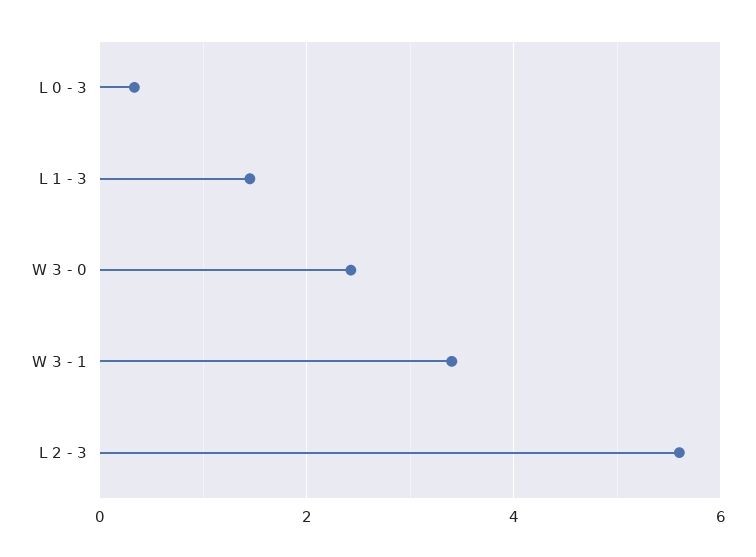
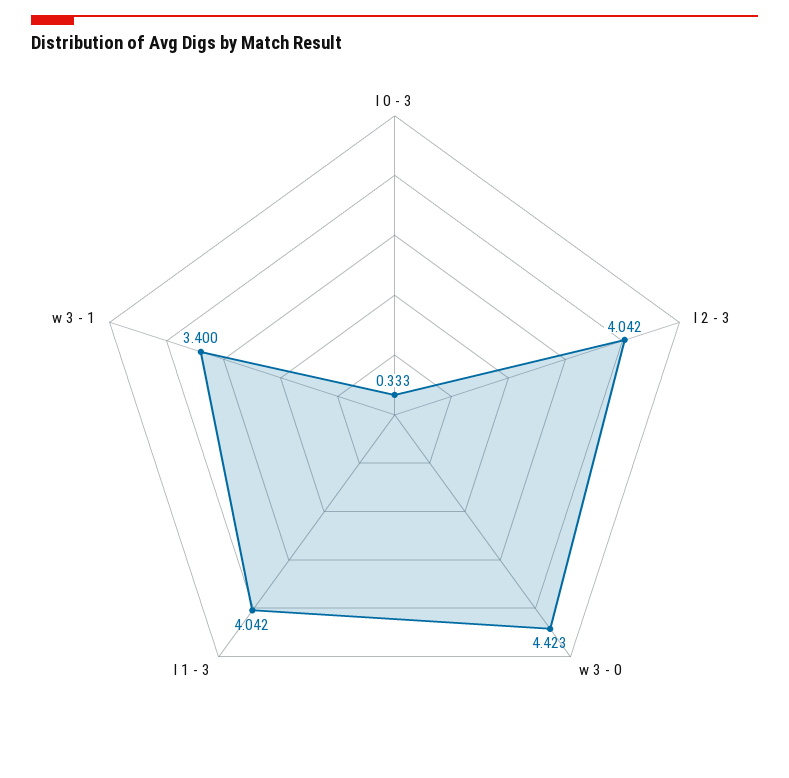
L 1 - 3: 1.4 -> 4.042
W 3 - 0: 2.4 -> 4.423
L 2 - 3: 5.6 -> 4.042

